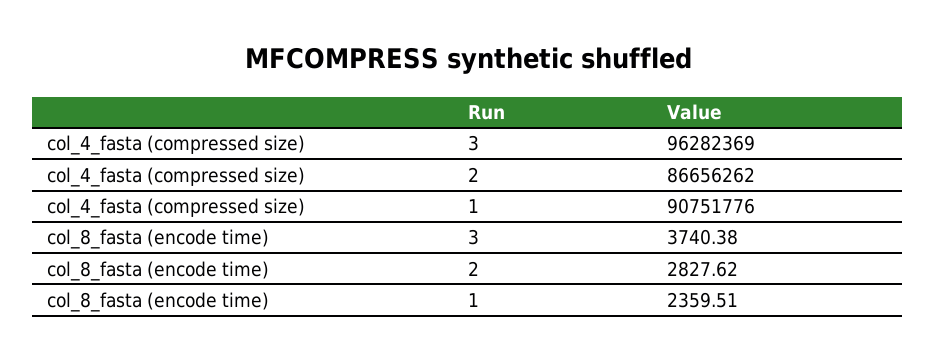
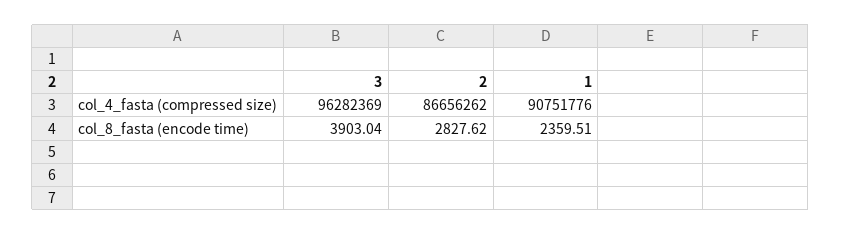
col_8_fasta (encode time), 3: 3740.38 -> 3903.04

